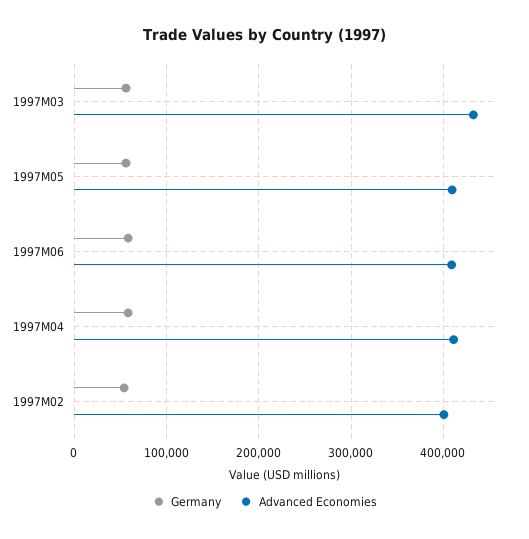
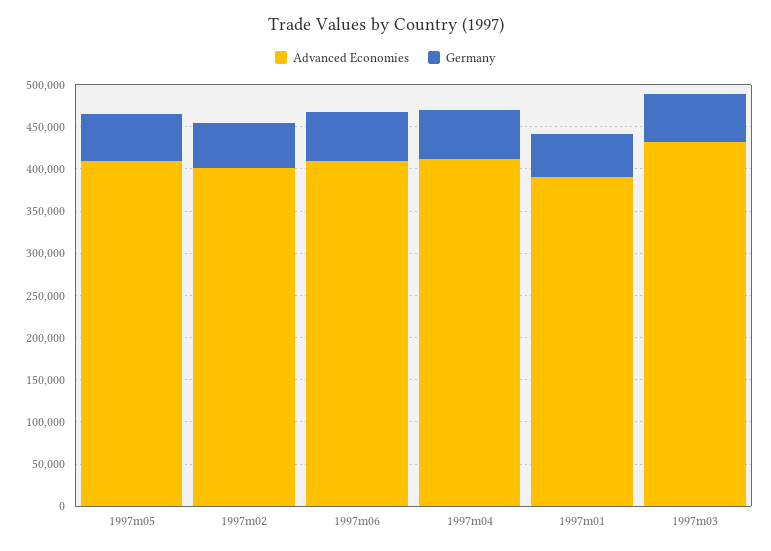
Advanced Economies, 1997m01: none -> 390000
Germany, 1997m01: none -> 50000

